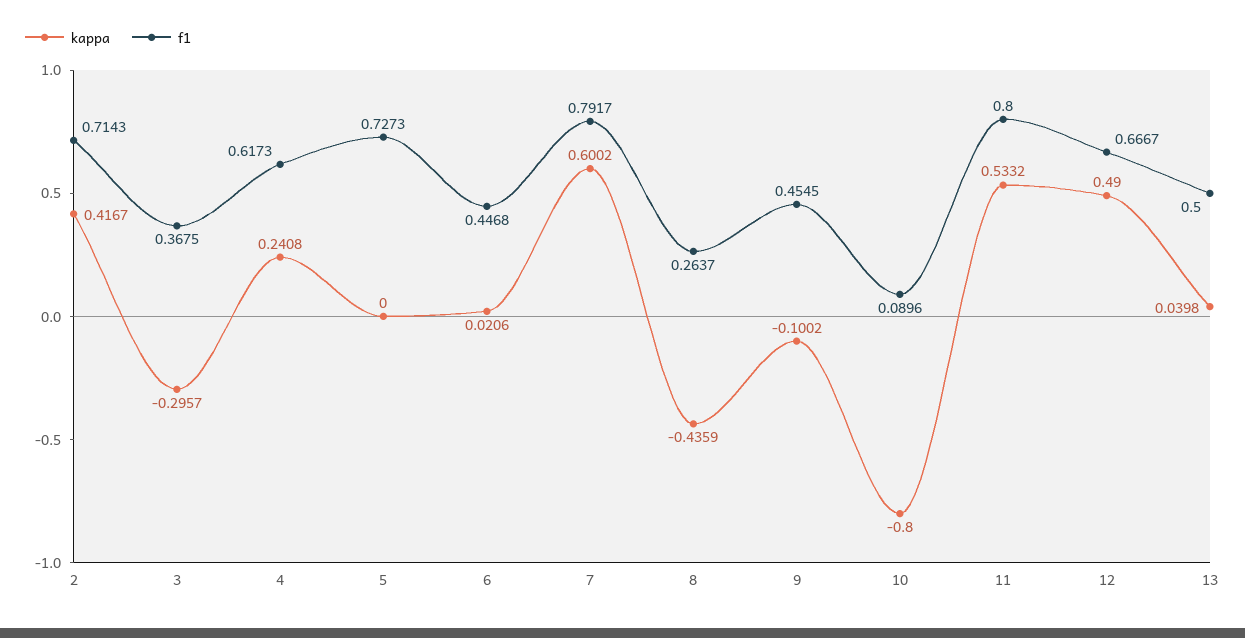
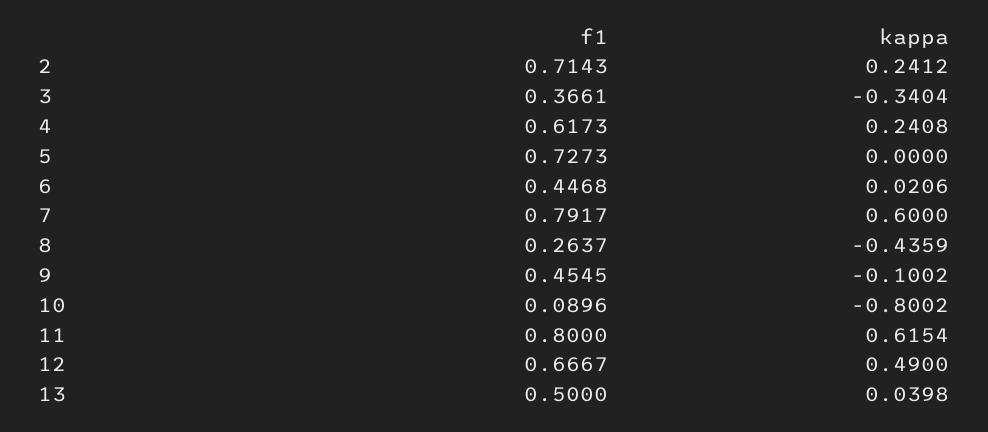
kappa, 2: 0.4167 -> 0.2412
kappa, 3: -0.2957 -> -0.3404
f1, 3: 0.3675 -> 0.3661
kappa, 7: 0.6002 -> 0.6
kappa, 10: -0.8 -> -0.8002
kappa, 11: 0.5332 -> 0.6154

